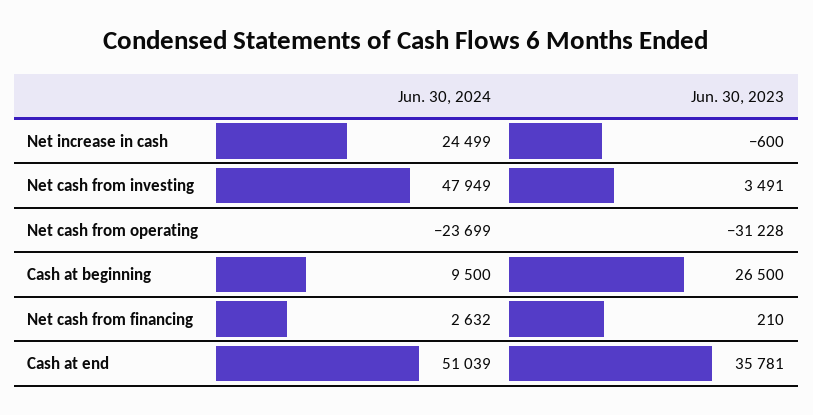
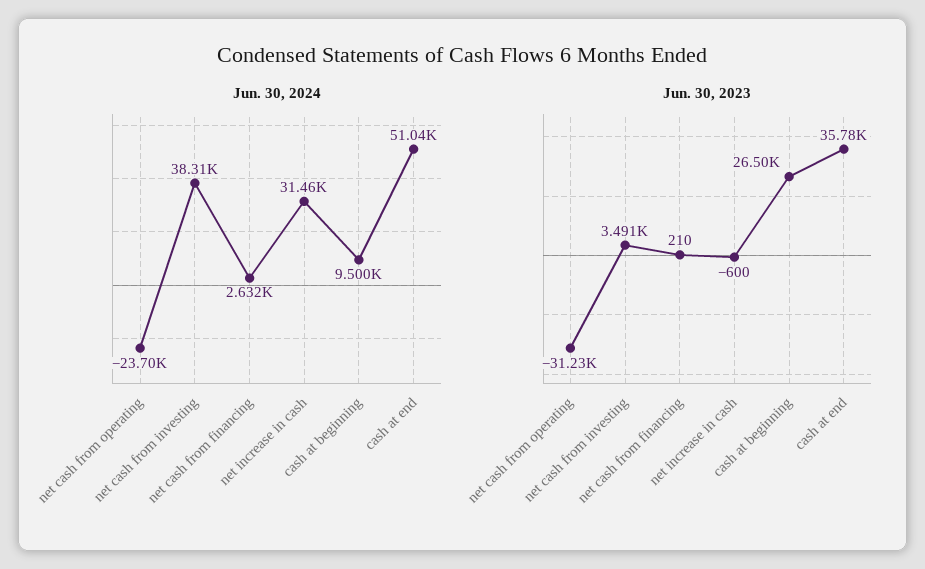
Jun. 30, 2024, Net increase in cash: 24499 -> 31460
Jun. 30, 2024, Net cash from investing: 47949 -> 38310

